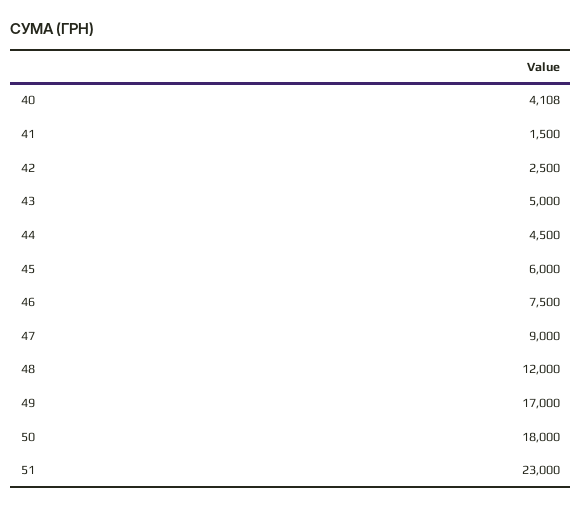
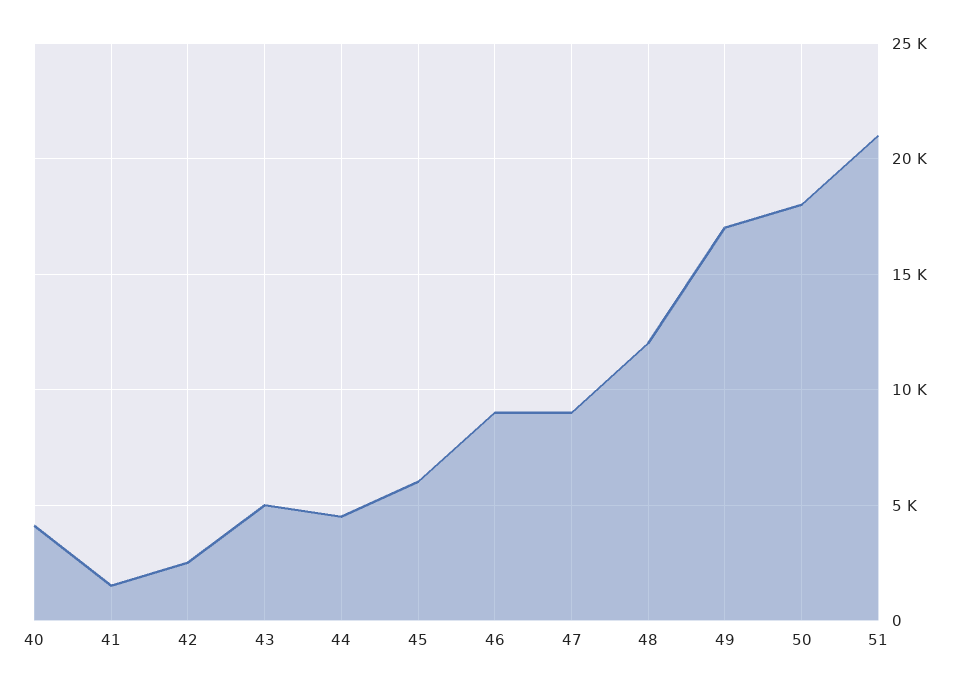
46: 7500 -> 9000
51: 23000 -> 21000

